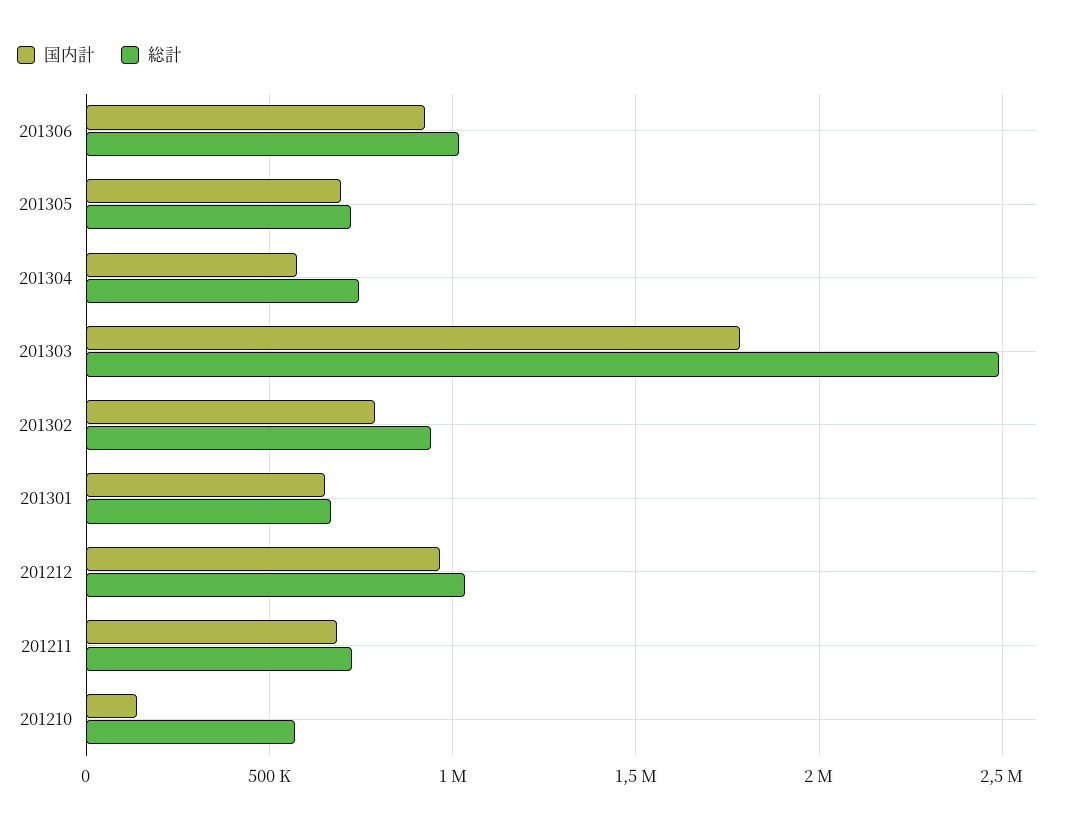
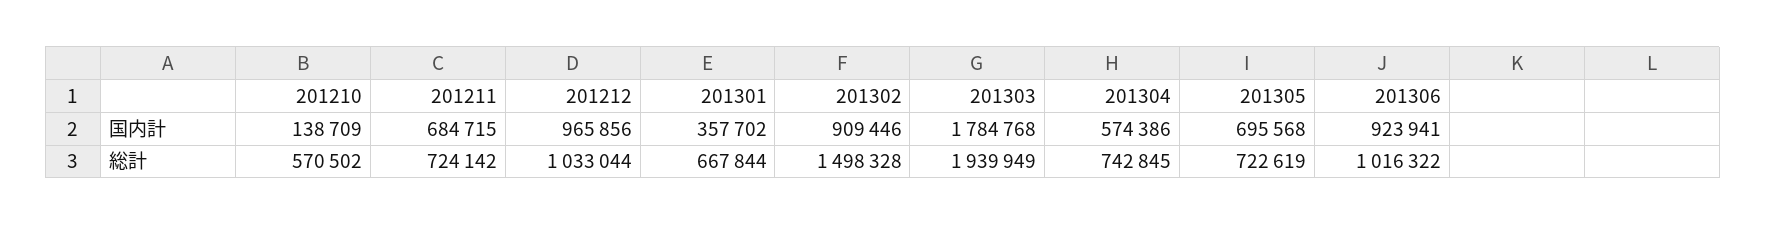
総計, 201303: 2500000 -> 1939949
国内計, 201302: 800000 -> 909446
総計, 201302: 950000 -> 1498328
国内計, 201301: 650000 -> 357702

